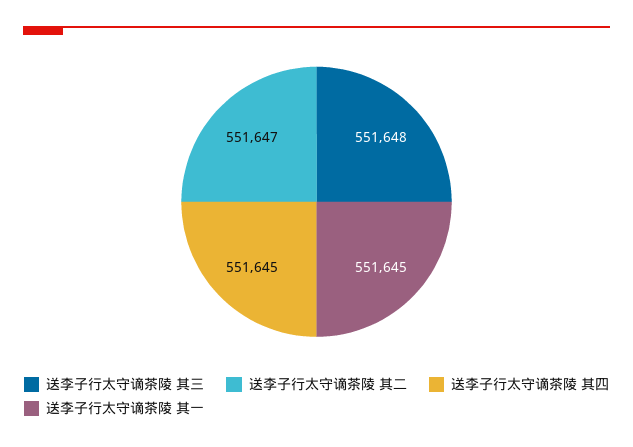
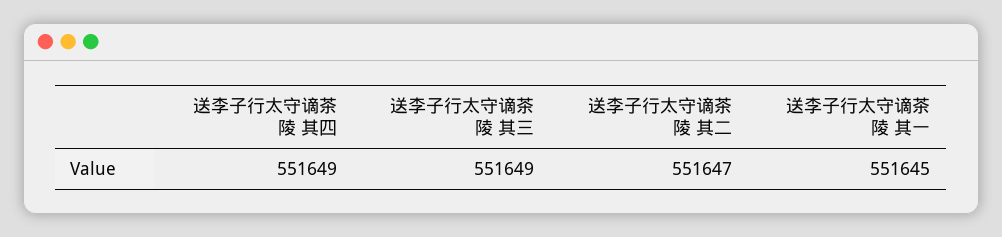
送李子行太守谪茶陵 其三: 551648 -> 551649
送李子行太守谪茶陵 其四: 551645 -> 551649

